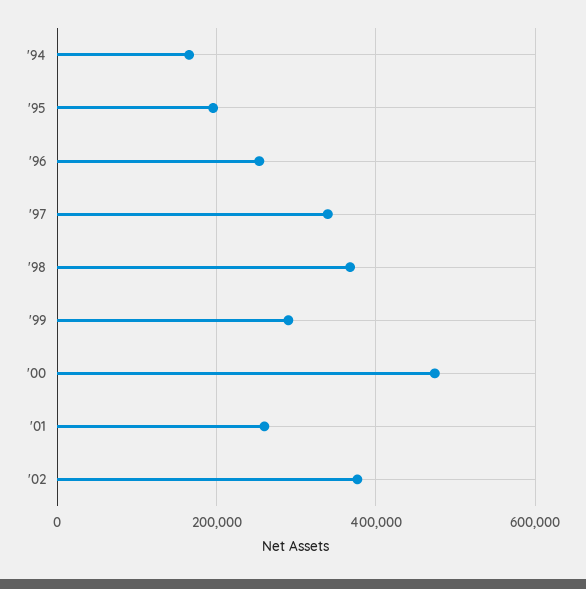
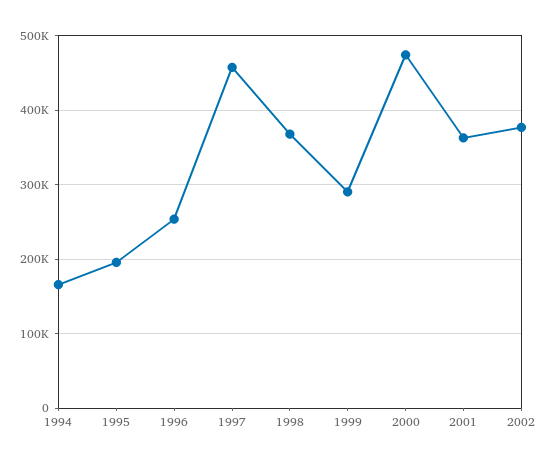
'97: 340000 -> 460000
'01: 260000 -> 360000

